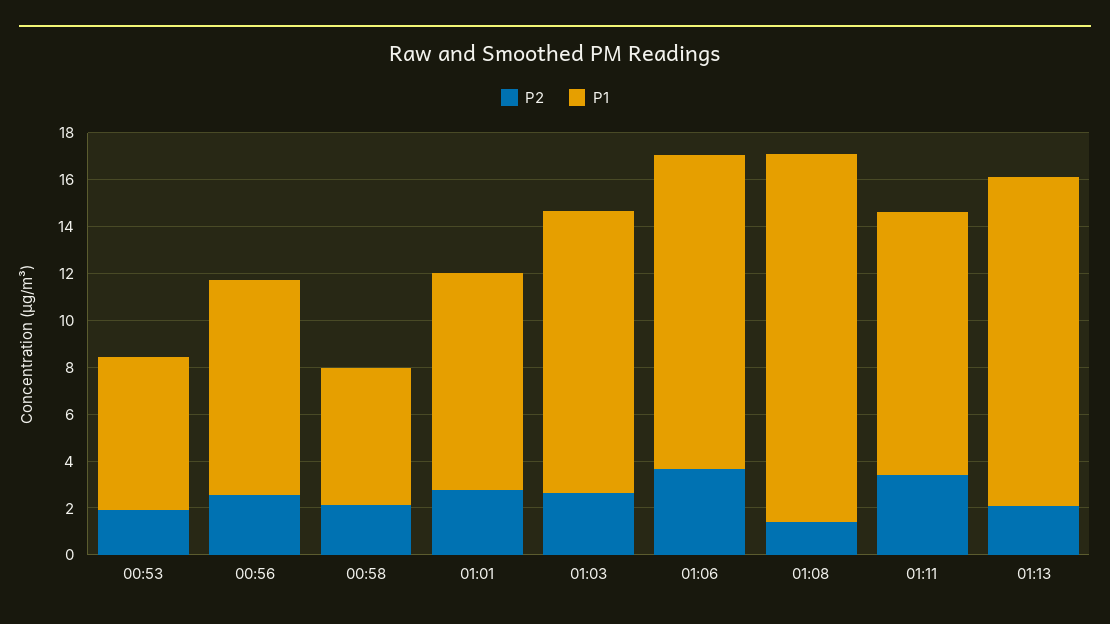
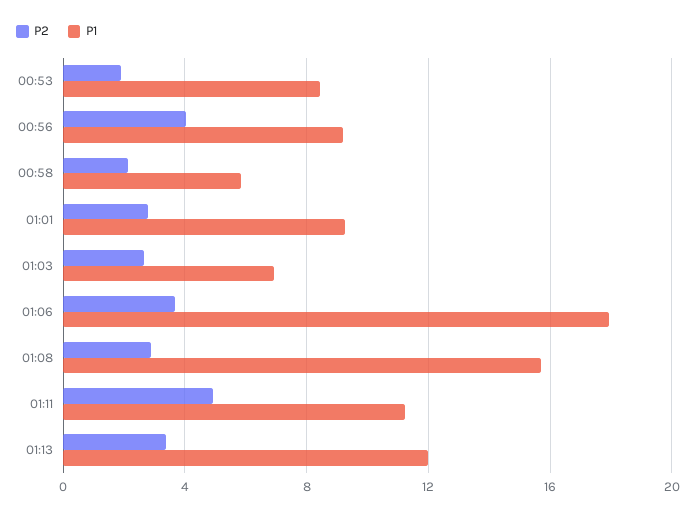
P1, 00:53: 6.5 -> 8.5
P2, 00:56: 2.5 -> 4
P1, 01:03: 12 -> 7
P1, 01:06: 13.5 -> 18
P2, 01:08: 1.5 -> 3
P2, 01:11: 3.5 -> 5
P2, 01:13: 2 -> 3.5
P1, 01:13: 14 -> 12

